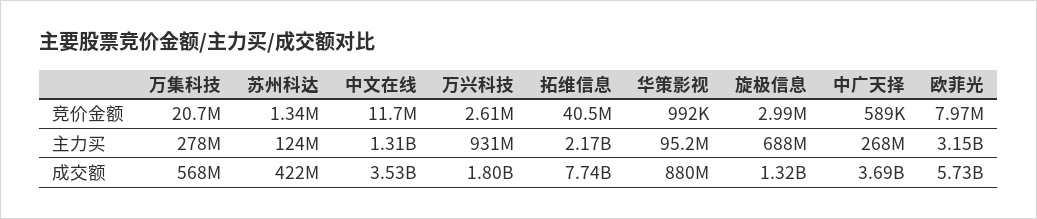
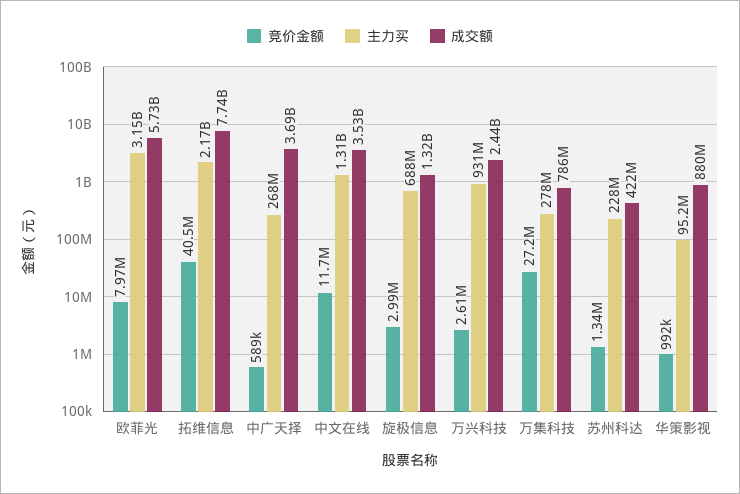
竞价金额, 万集科技: 20700000 -> 27200000
主力买, 苏州科达: 124000000 -> 228000000
成交额, 万集科技: 568000000 -> 786000000
成交额, 万兴科技: 1800000000 -> 2440000000

